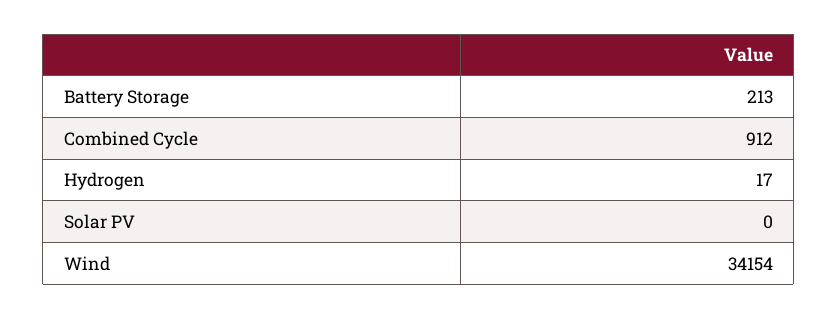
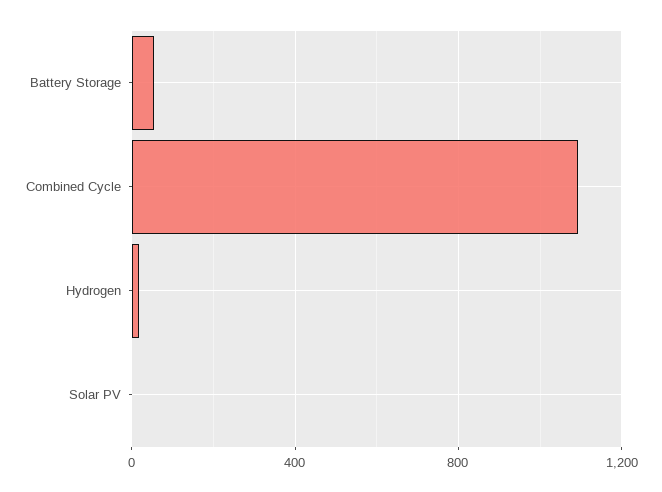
Battery Storage: 213 -> 50
Combined Cycle: 912 -> 1100
Wind: 34154 -> none

